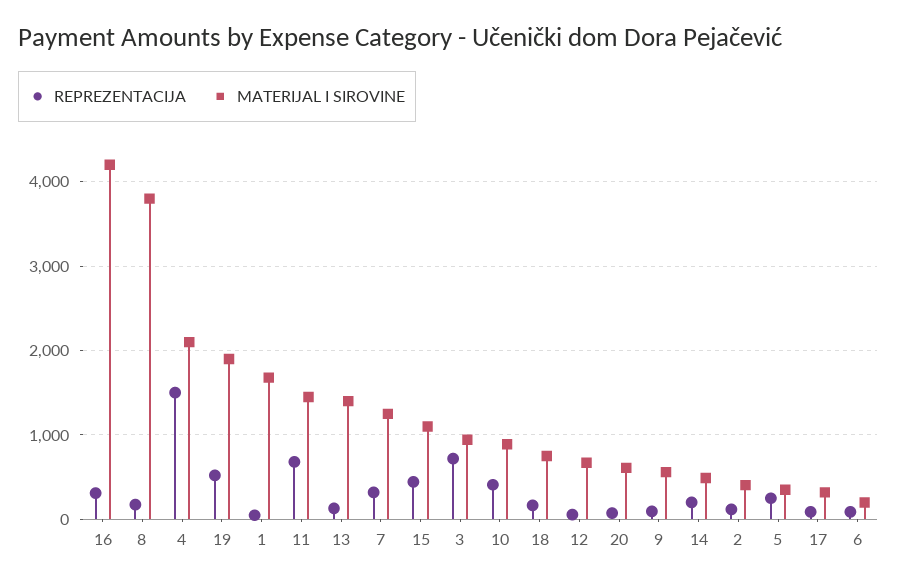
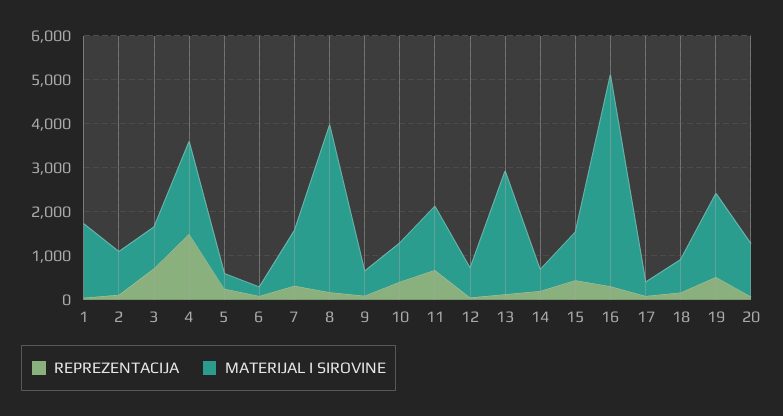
MATERIJAL I SIROVINE, 16: 4200 -> 4800
MATERIJAL I SIROVINE, 13: 1400 -> 2800
MATERIJAL I SIROVINE, 20: 600 -> 1200
MATERIJAL I SIROVINE, 2: 400 -> 1000

